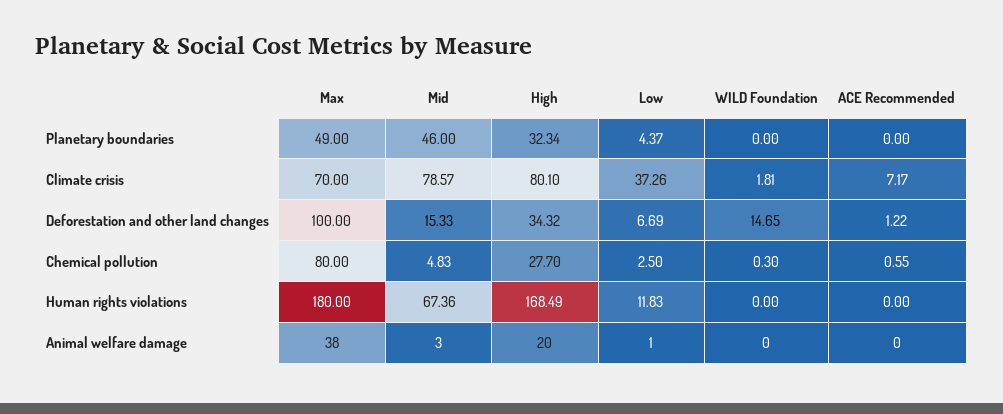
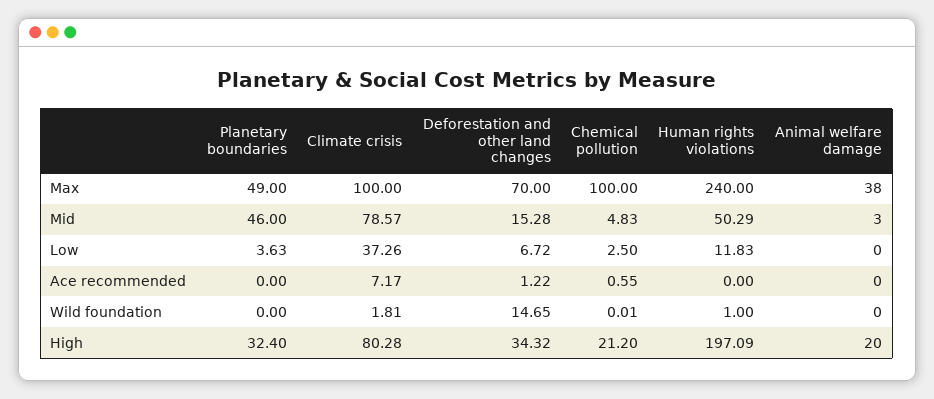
High, Planetary boundaries: 32.34 -> 32.4
Low, Planetary boundaries: 4.37 -> 3.63
Max, Climate crisis: 70 -> 100
High, Climate crisis: 80.1 -> 80.28
Max, Deforestation and other land changes: 100 -> 70
Mid, Deforestation and other land changes: 15.33 -> 15.28
Low, Deforestation and other land changes: 6.69 -> 6.72
Max, Chemical pollution: 80 -> 100
High, Chemical pollution: 27.7 -> 21.2
WILD Foundation, Chemical pollution: 0.3 -> 0.01
Max, Human rights violations: 180 -> 240
Mid, Human rights violations: 67.36 -> 50.29
High, Human rights violations: 168.49 -> 197.09
WILD Foundation, Human rights violations: 0 -> 1
Low, Animal welfare damage: 1 -> 0

